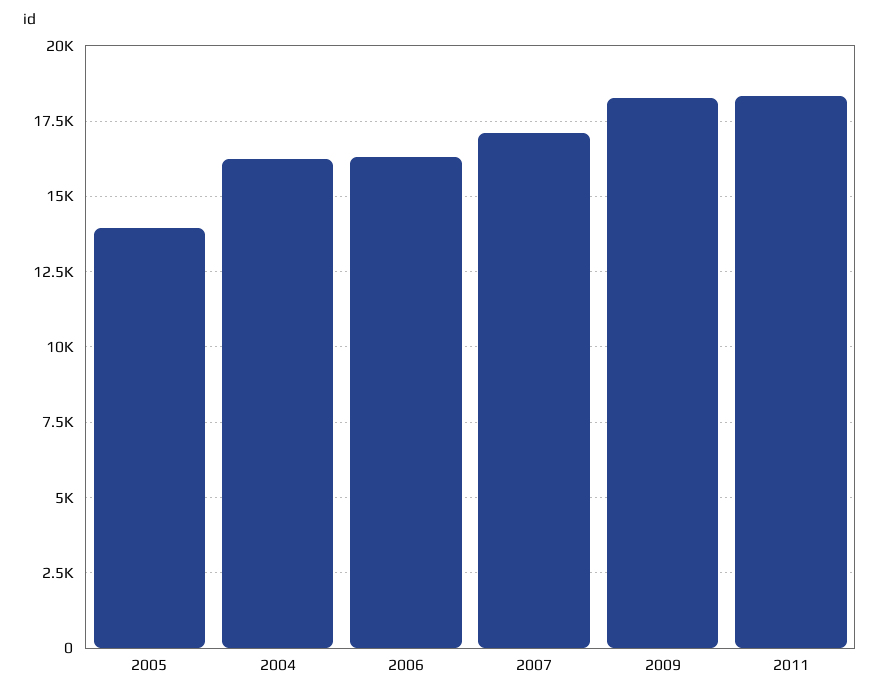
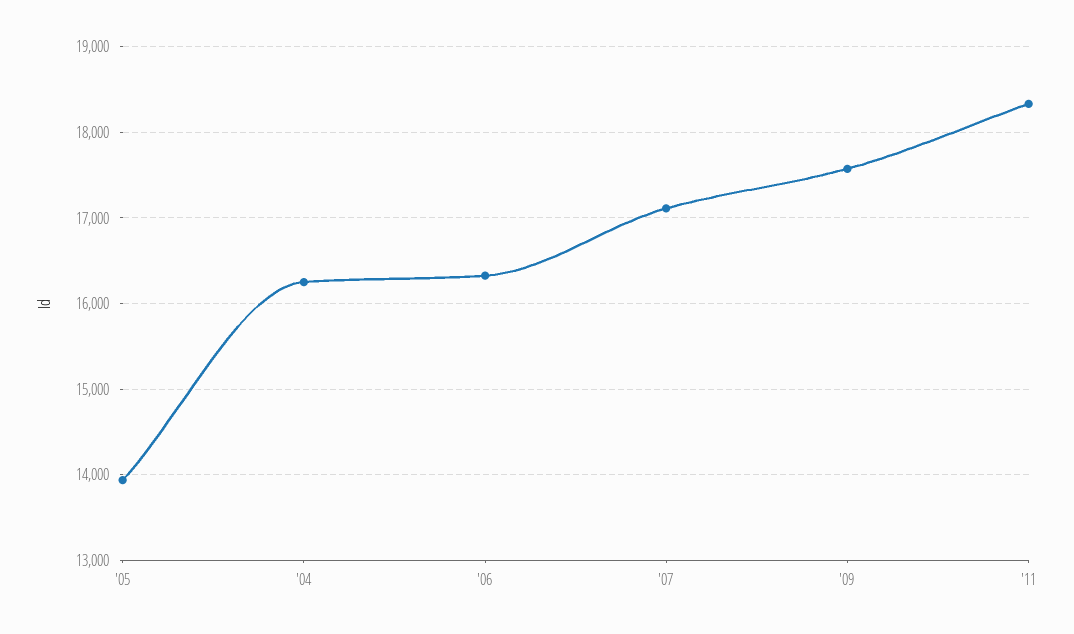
2009: 18250 -> 17600

